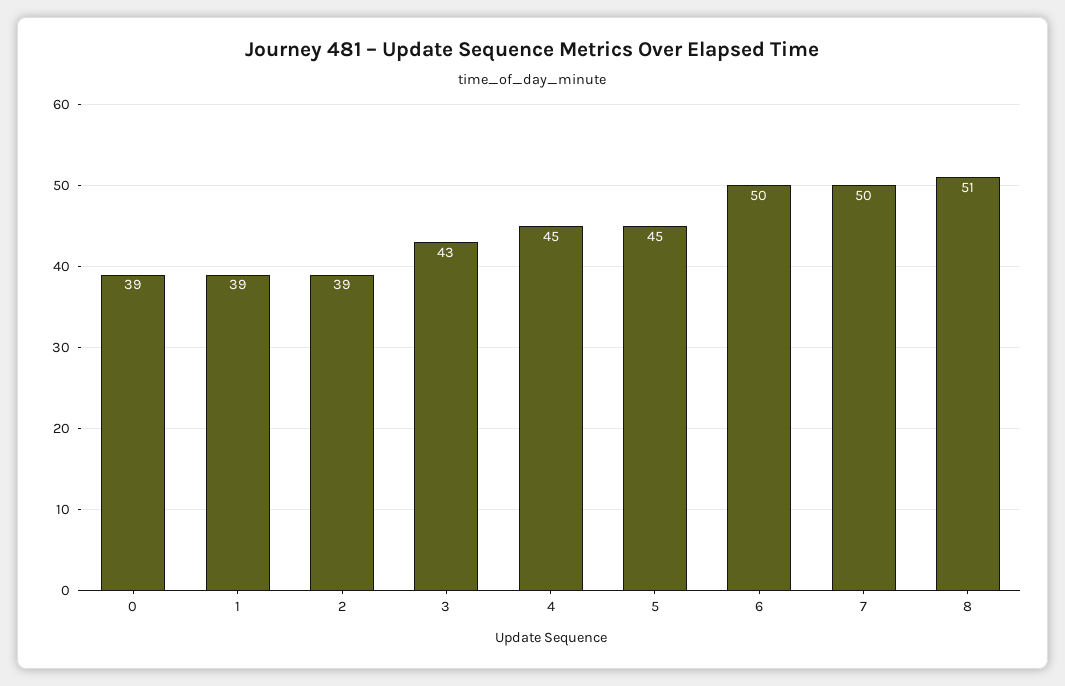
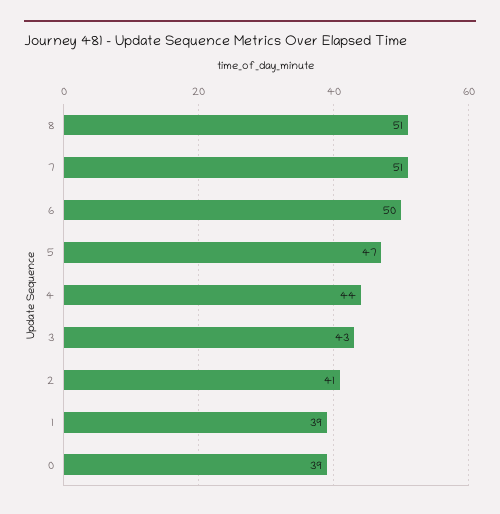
2: 39 -> 41
4: 45 -> 44
5: 45 -> 47
7: 50 -> 51

